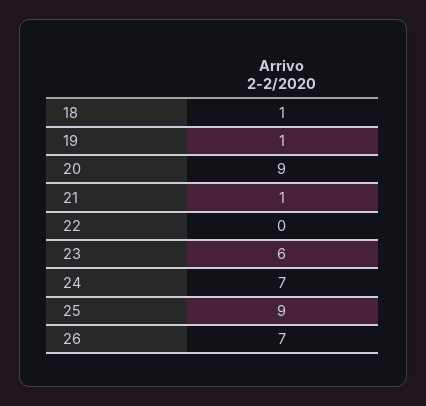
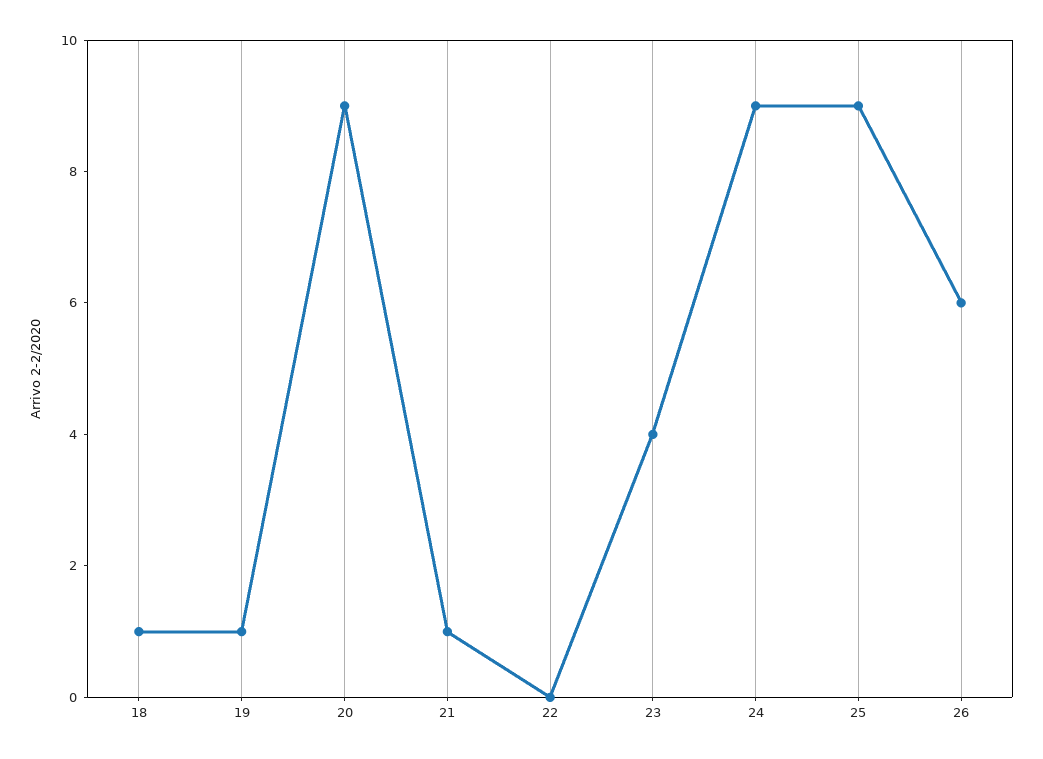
23: 6 -> 4
24: 7 -> 9
26: 7 -> 6

